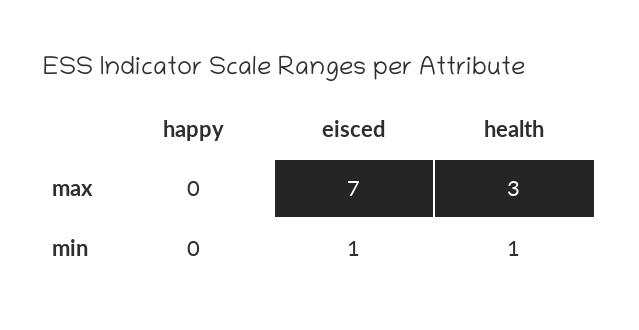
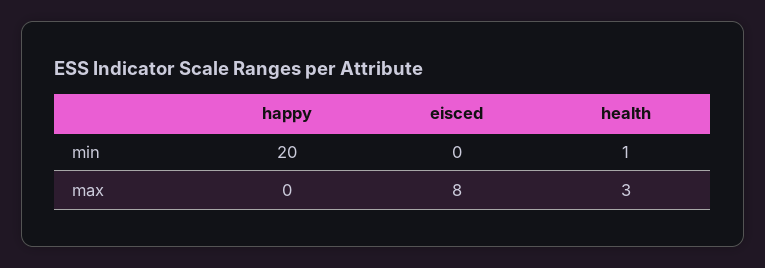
eisced, max: 7 -> 8
happy, min: 0 -> 20
eisced, min: 1 -> 0

